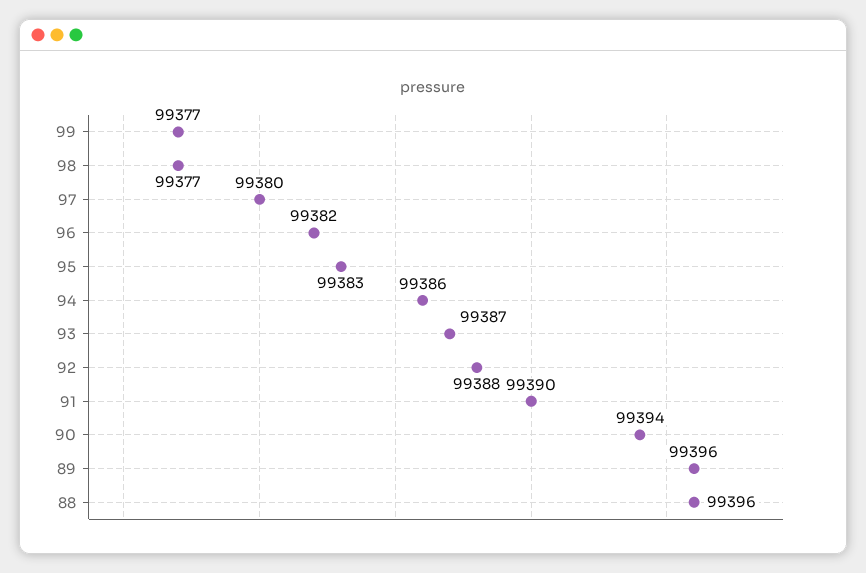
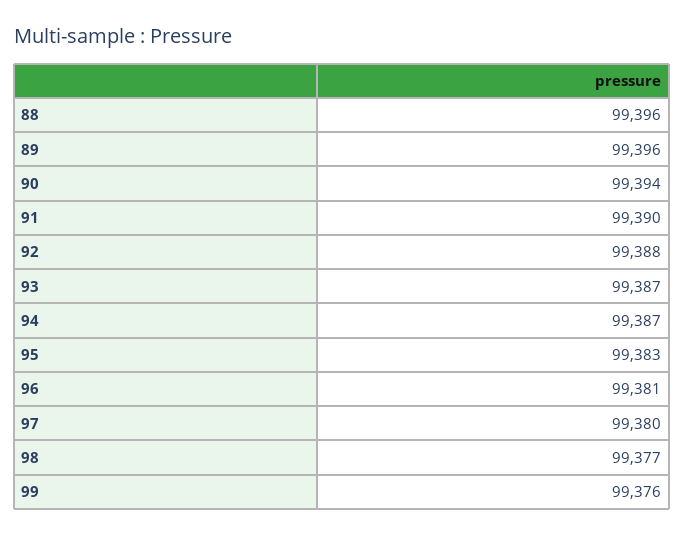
99: 99377 -> 99376
96: 99382 -> 99381
94: 99386 -> 99387

